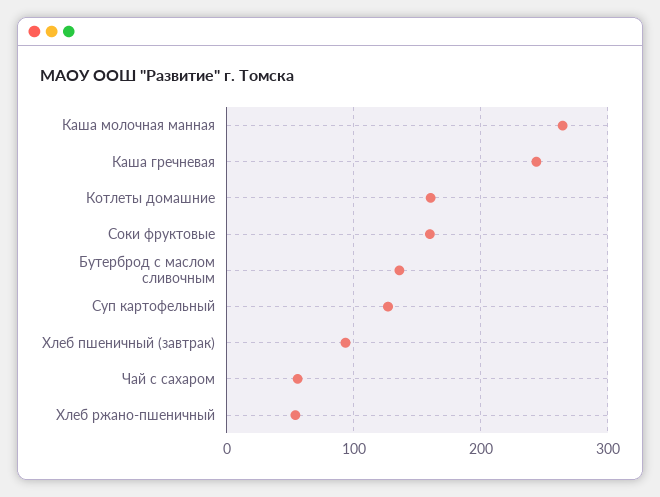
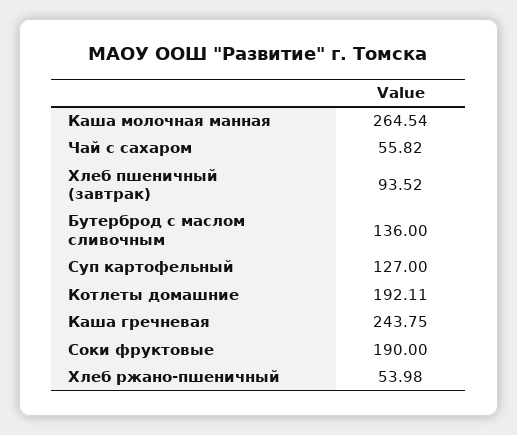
Котлеты домашние: 160 -> 192.11
Соки фруктовые: 160 -> 190

